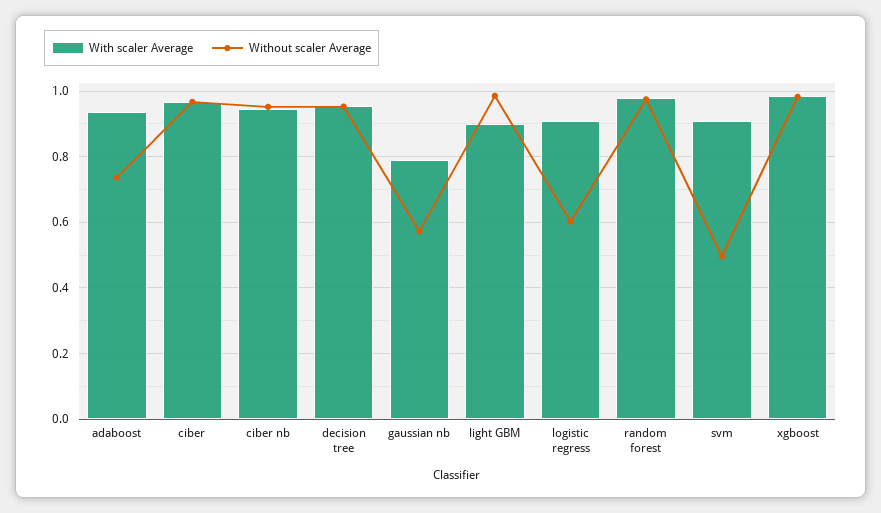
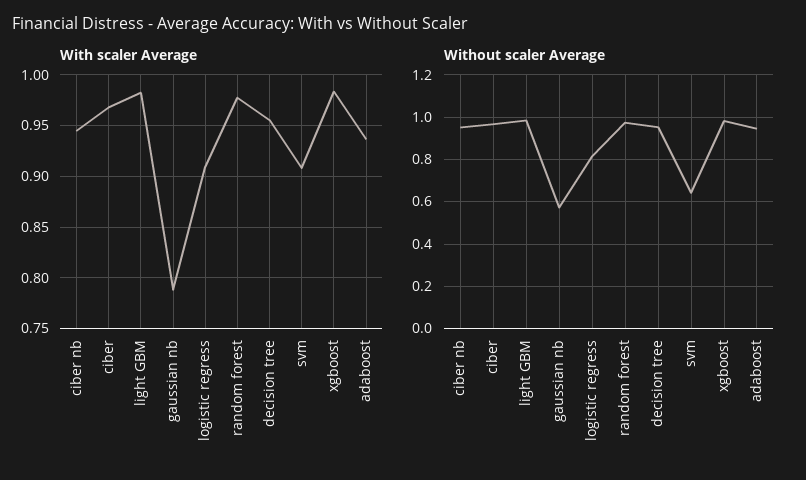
Without scaler Average, adaboost: 0.74 -> 0.95
With scaler Average, light GBM: 0.9 -> 0.98
Without scaler Average, logistic regress: 0.6 -> 0.8
Without scaler Average, svm: 0.5 -> 0.65

